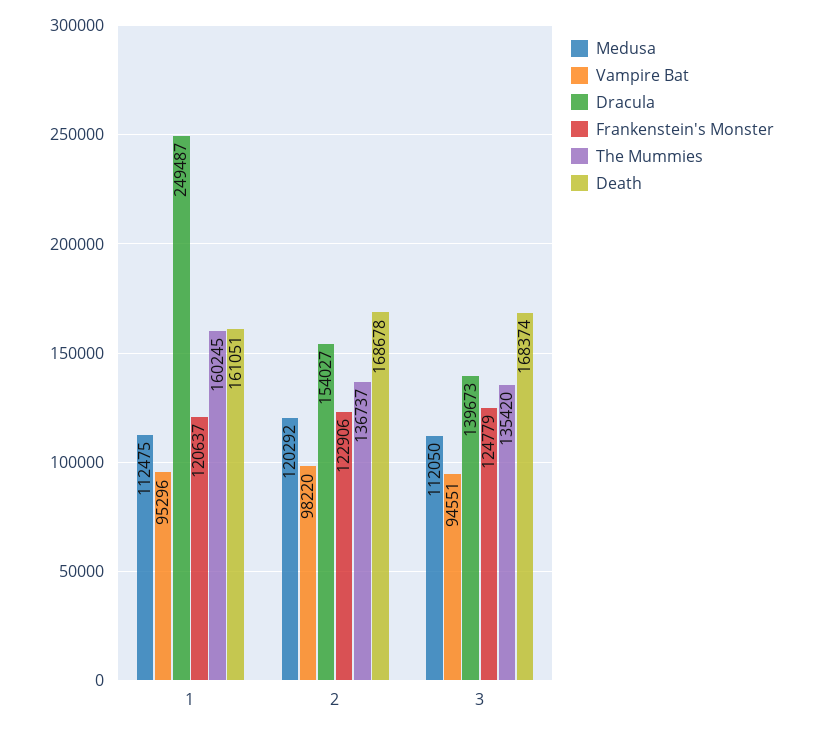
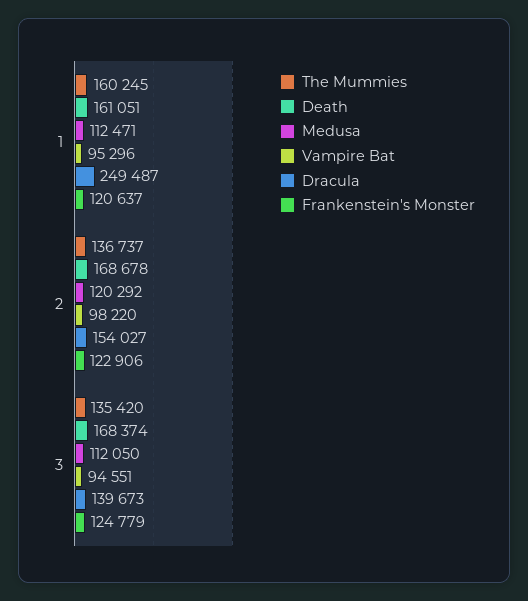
Medusa, 1: 112475 -> 112471

